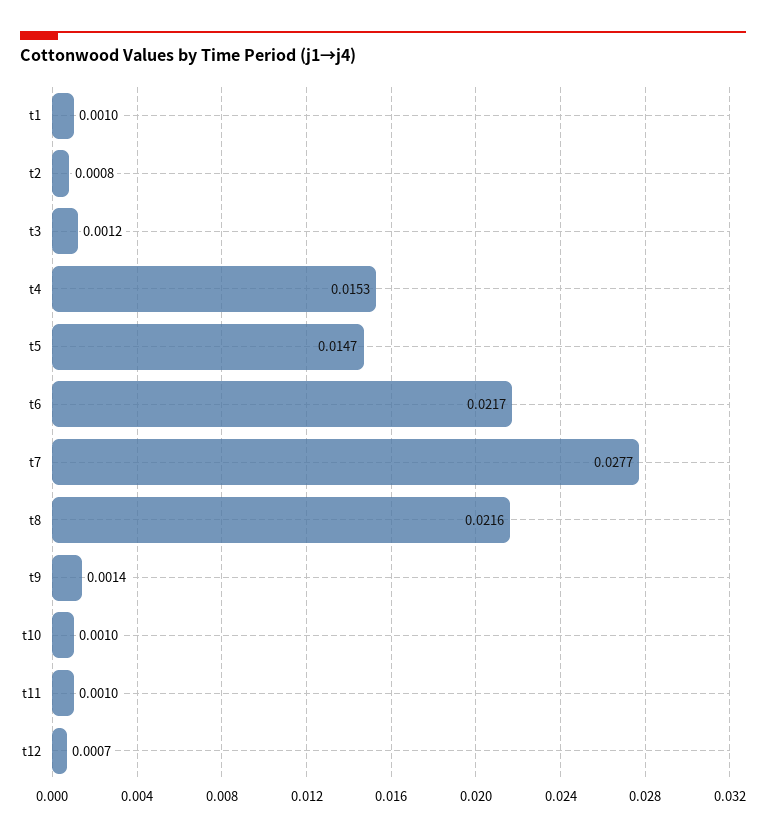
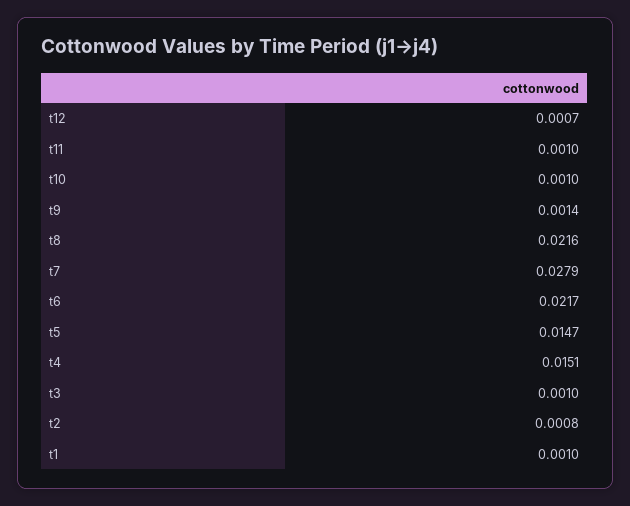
t3: 0.0012 -> 0.001
t4: 0.0153 -> 0.0151
t7: 0.0277 -> 0.0279

